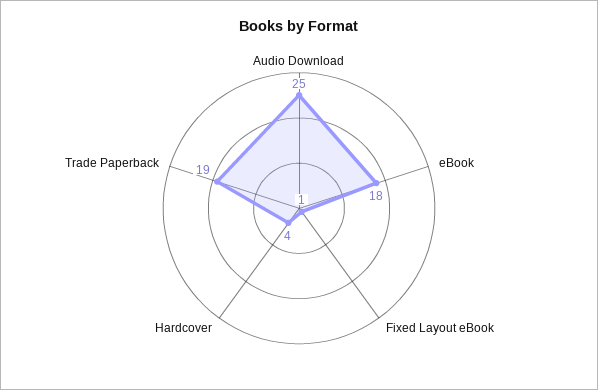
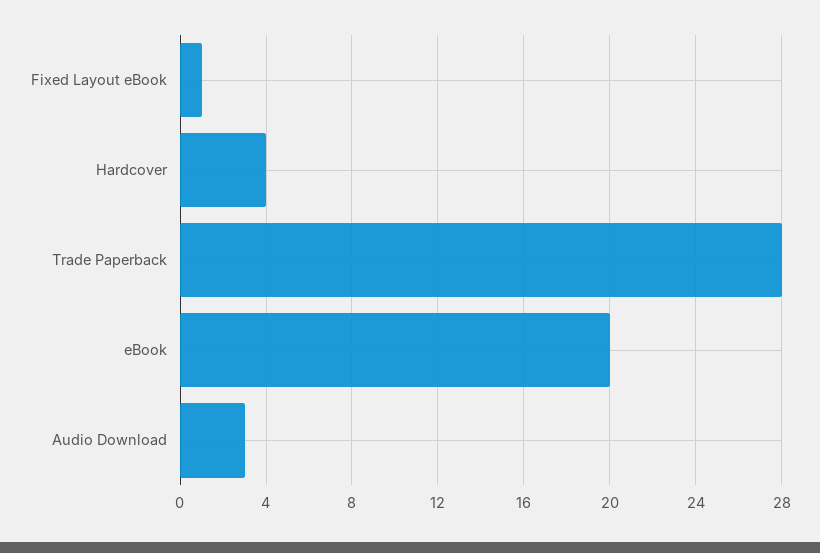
Audio Download: 25 -> 3
eBook: 18 -> 20
Trade Paperback: 19 -> 28

